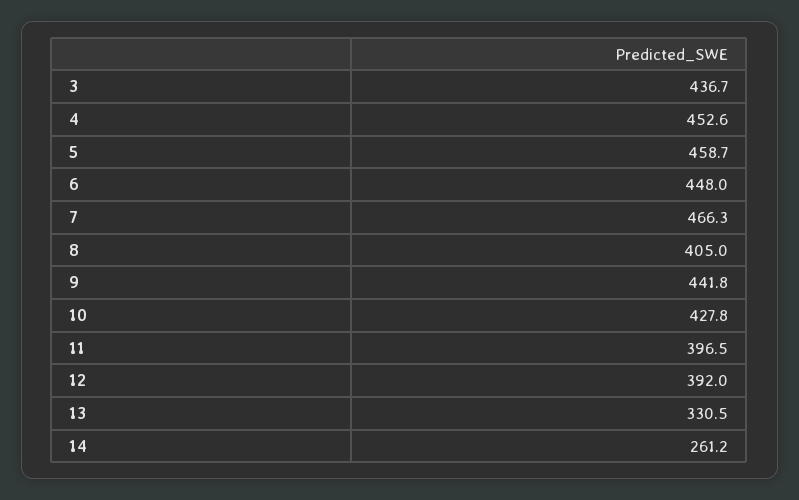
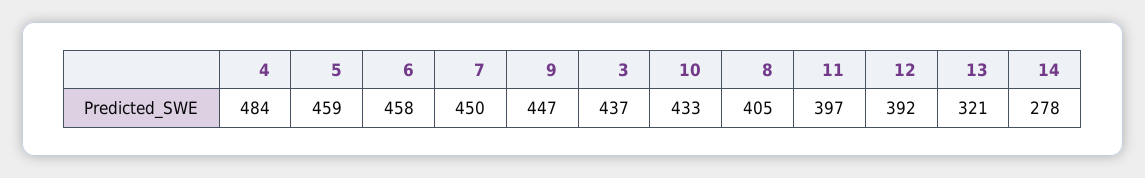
4: 452.6 -> 484
6: 448 -> 458
7: 466.3 -> 450
9: 441.8 -> 447
10: 427.8 -> 433
13: 330.5 -> 321
14: 261.2 -> 278

